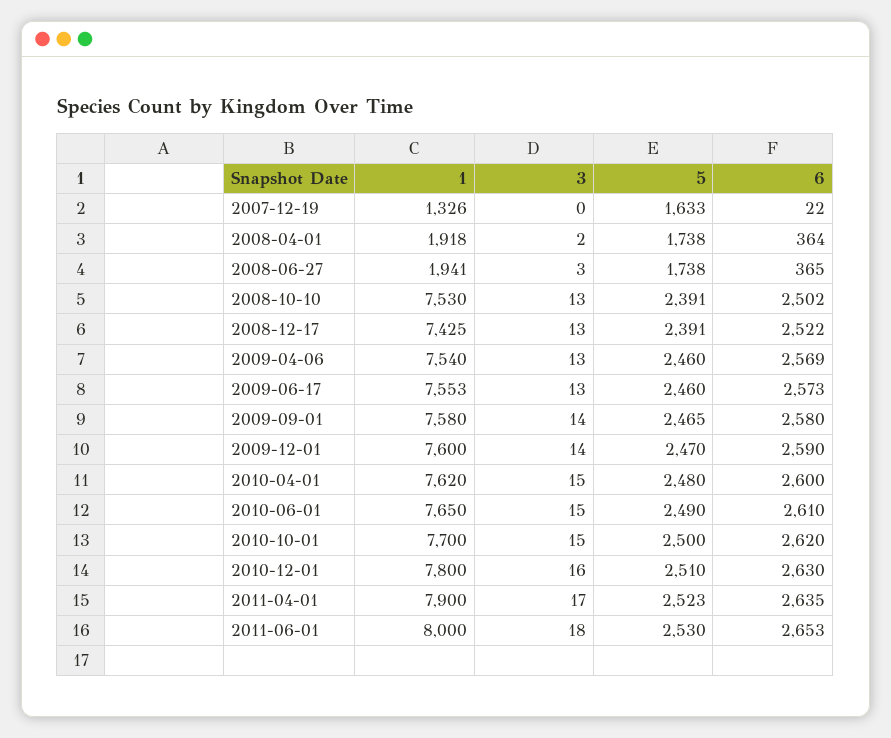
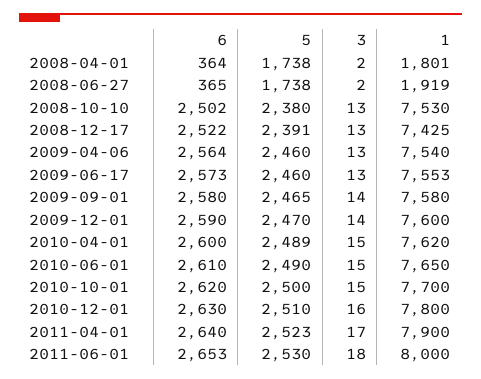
1, 2007-12-19: 1326 -> none
3, 2007-12-19: 0 -> none
5, 2007-12-19: 1633 -> none
6, 2007-12-19: 22 -> none
1, 2008-04-01: 1918 -> 1801
1, 2008-06-27: 1941 -> 1919
3, 2008-06-27: 3 -> 2
5, 2008-10-10: 2391 -> 2380
6, 2009-04-06: 2569 -> 2564
5, 2010-04-01: 2480 -> 2489
6, 2011-04-01: 2635 -> 2640

